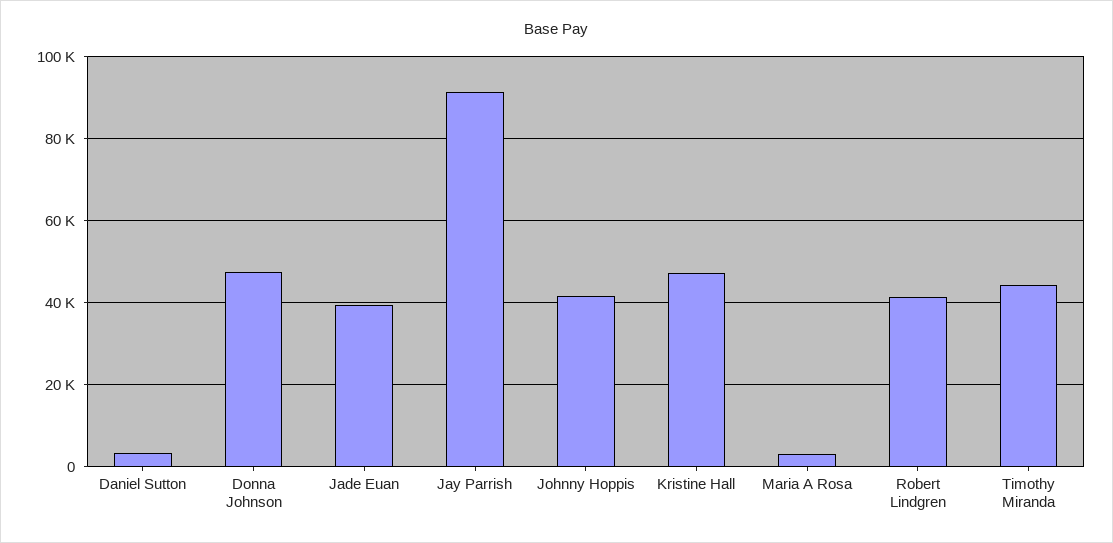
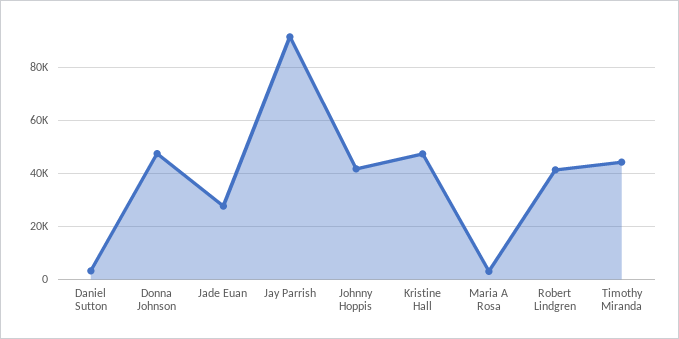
Jade Euan: 40000 -> 27500

